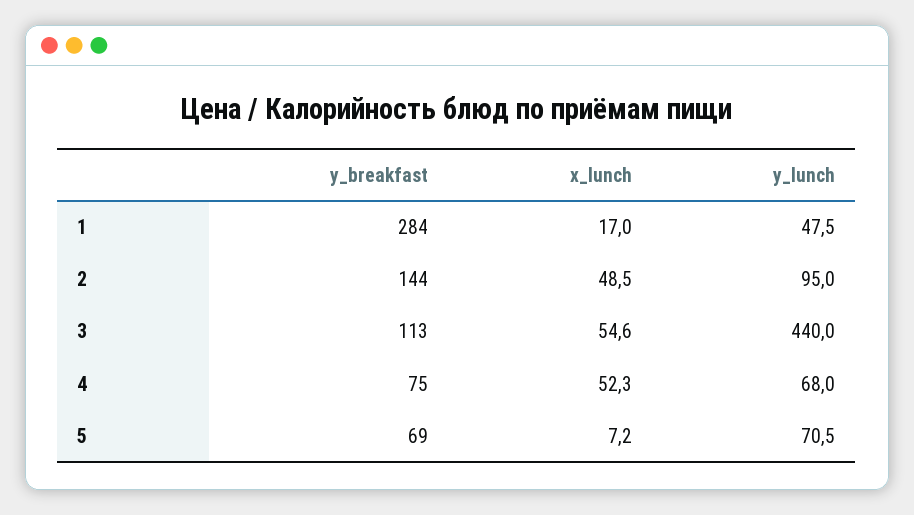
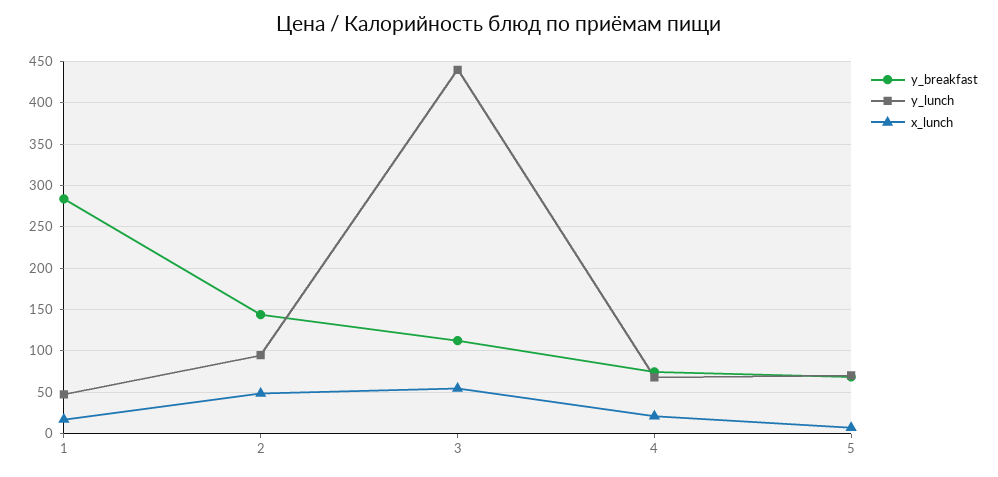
x_lunch, 4: 52.3 -> 20

